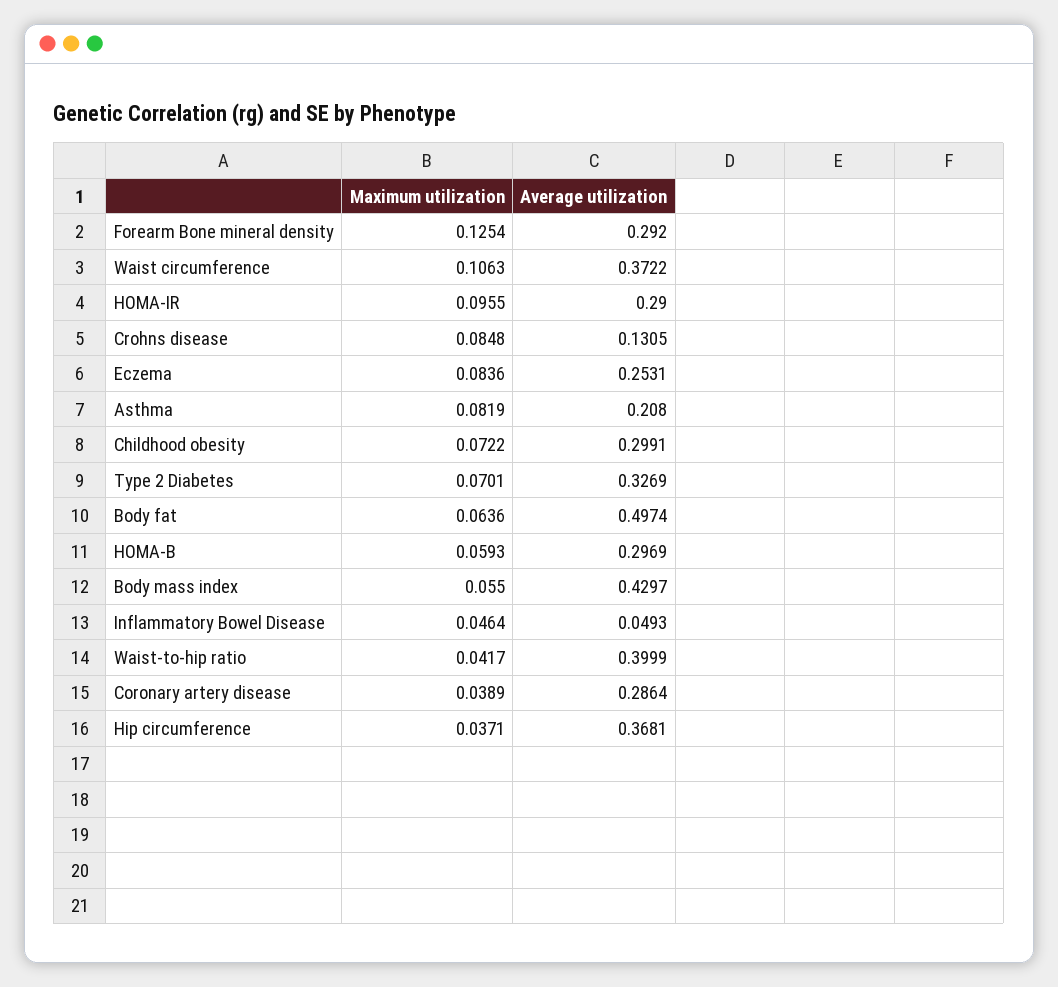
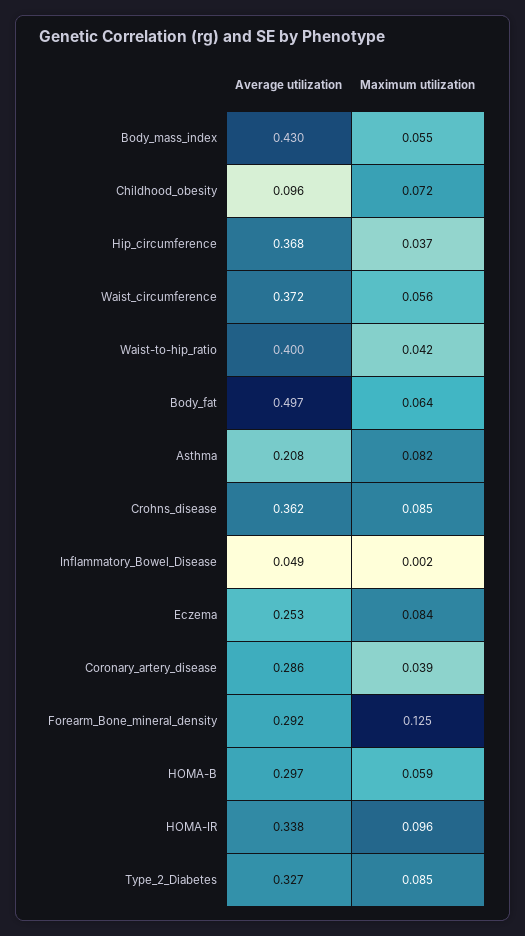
Maximum utilization, Waist circumference: 0.1063 -> 0.056
Average utilization, HOMA-IR: 0.29 -> 0.338
Average utilization, Crohns disease: 0.1305 -> 0.362
Average utilization, Childhood obesity: 0.2991 -> 0.096
Maximum utilization, Type 2 Diabetes: 0.0701 -> 0.085
Maximum utilization, Inflammatory Bowel Disease: 0.0464 -> 0.002

